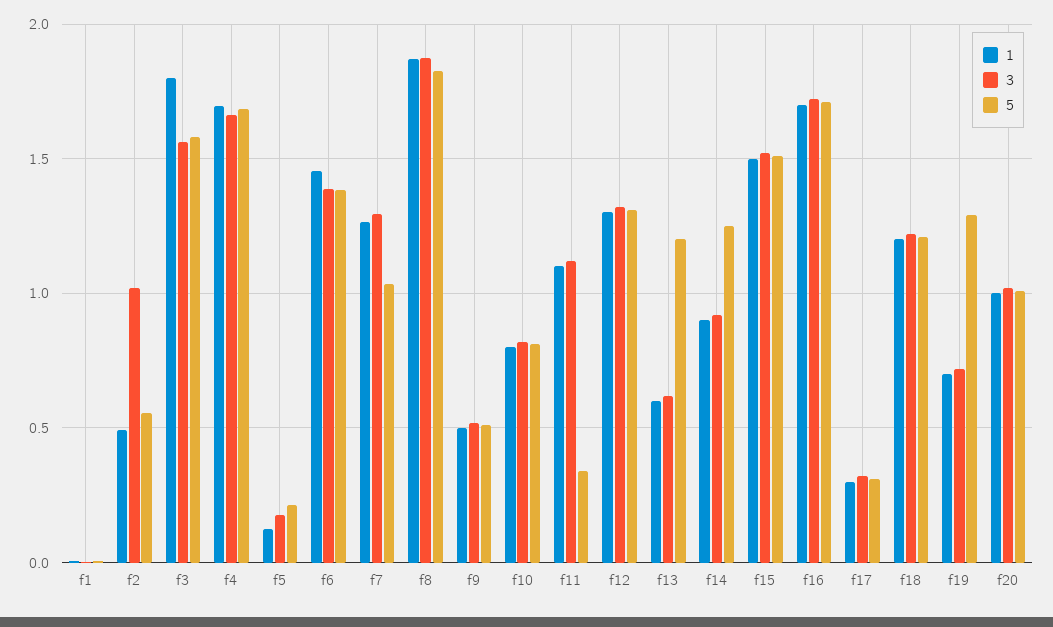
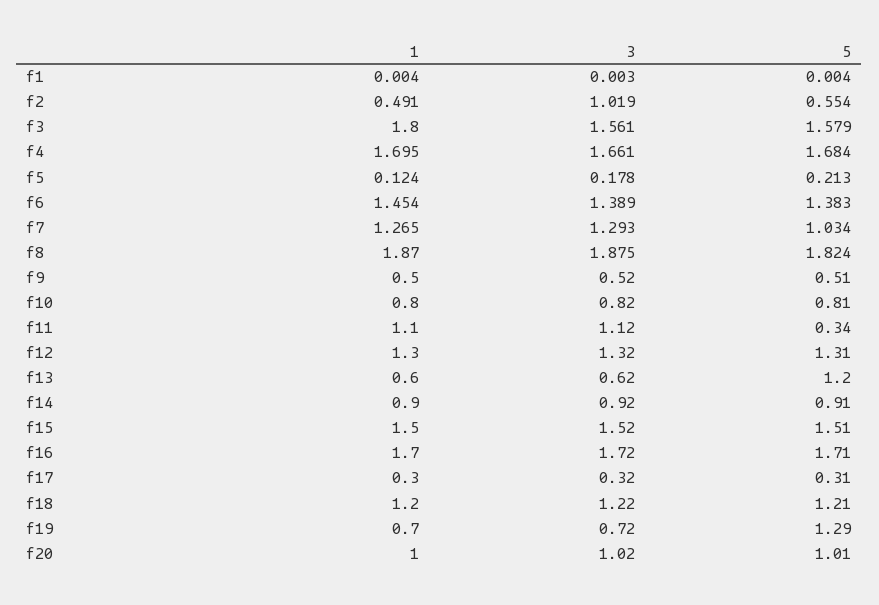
5, f14: 1.25 -> 0.91

